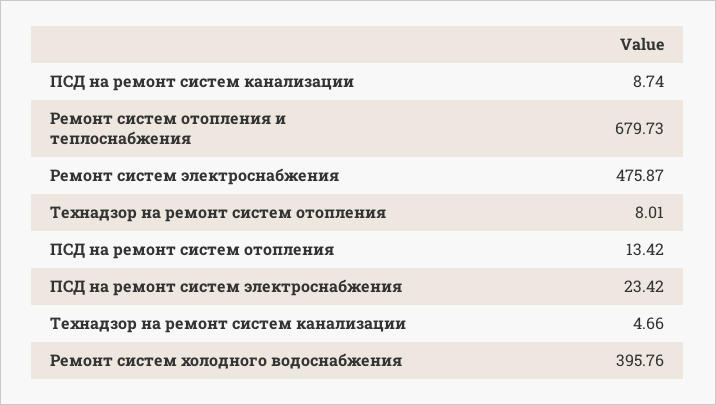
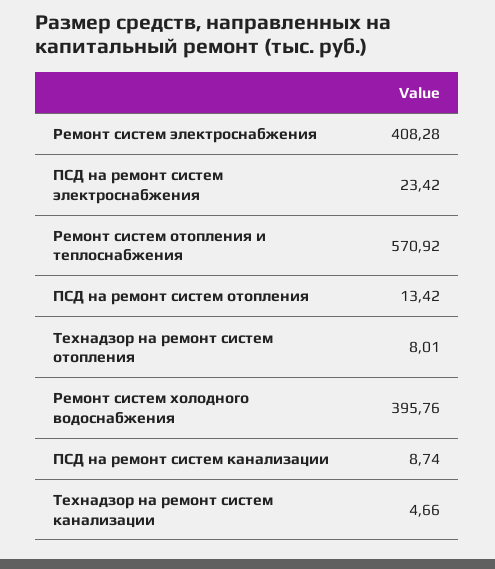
Ремонт систем отопления и теплоснабжения: 679.73 -> 570.92
Ремонт систем электроснабжения: 475.87 -> 408.28

